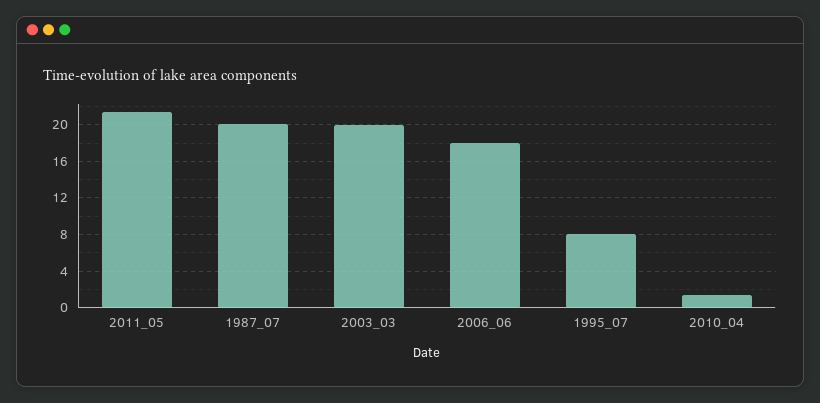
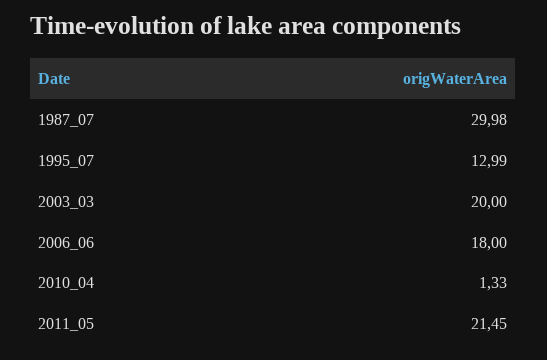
1987_07: 20 -> 29.98
1995_07: 8 -> 12.99

